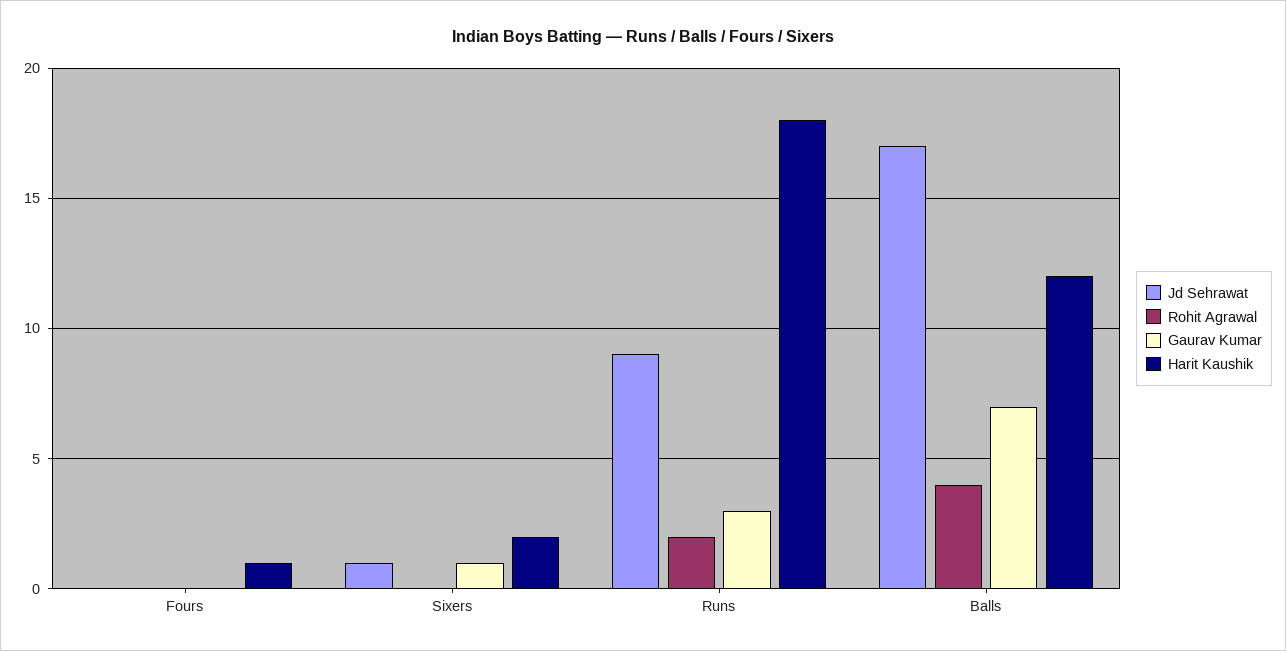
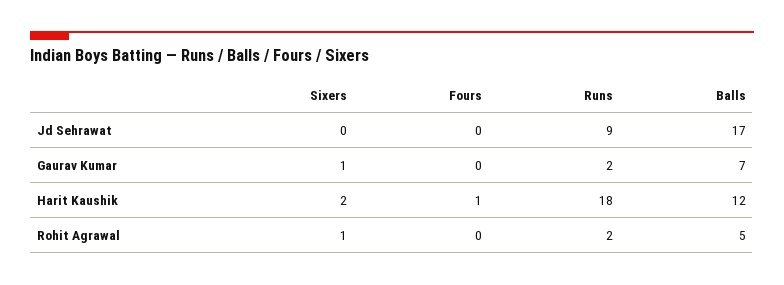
Jd Sehrawat, Sixers: 1 -> 0
Rohit Agrawal, Sixers: 0 -> 1
Gaurav Kumar, Runs: 3 -> 2
Rohit Agrawal, Balls: 4 -> 5

